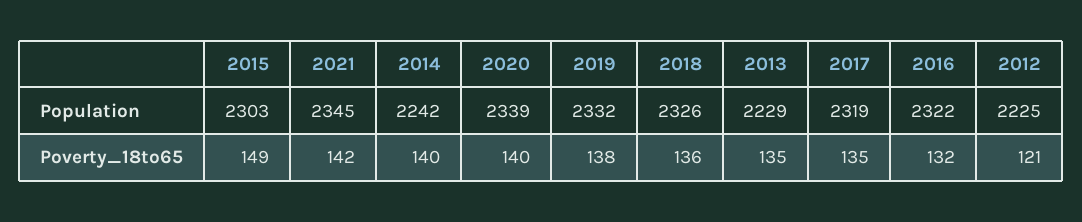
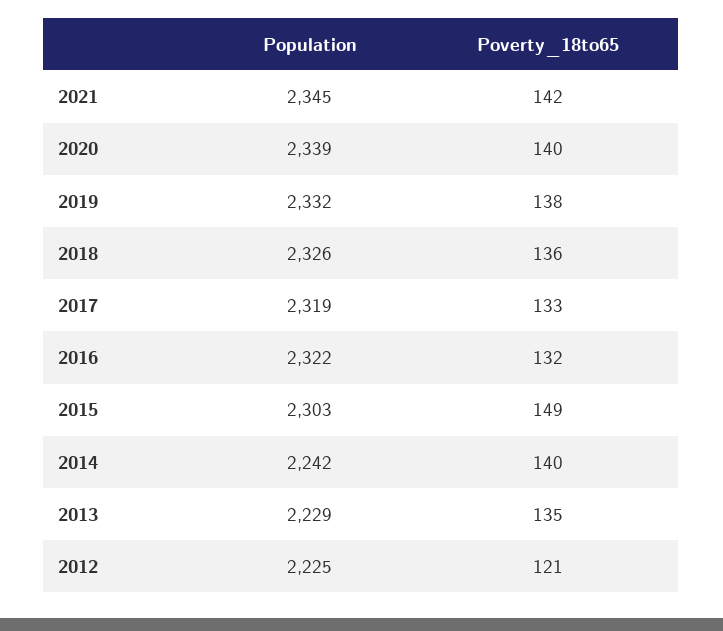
2017, Poverty_18to65: 135 -> 133

